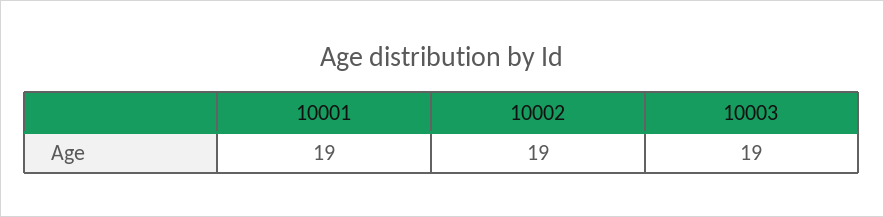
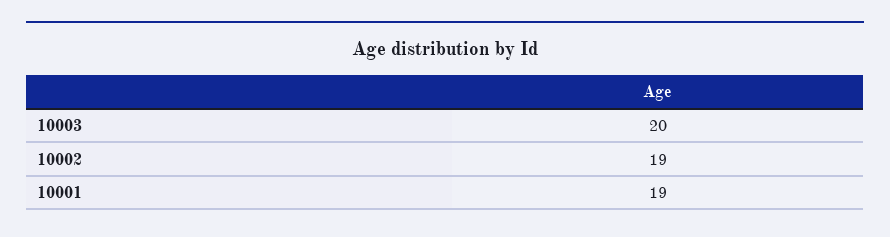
10003: 19 -> 20

